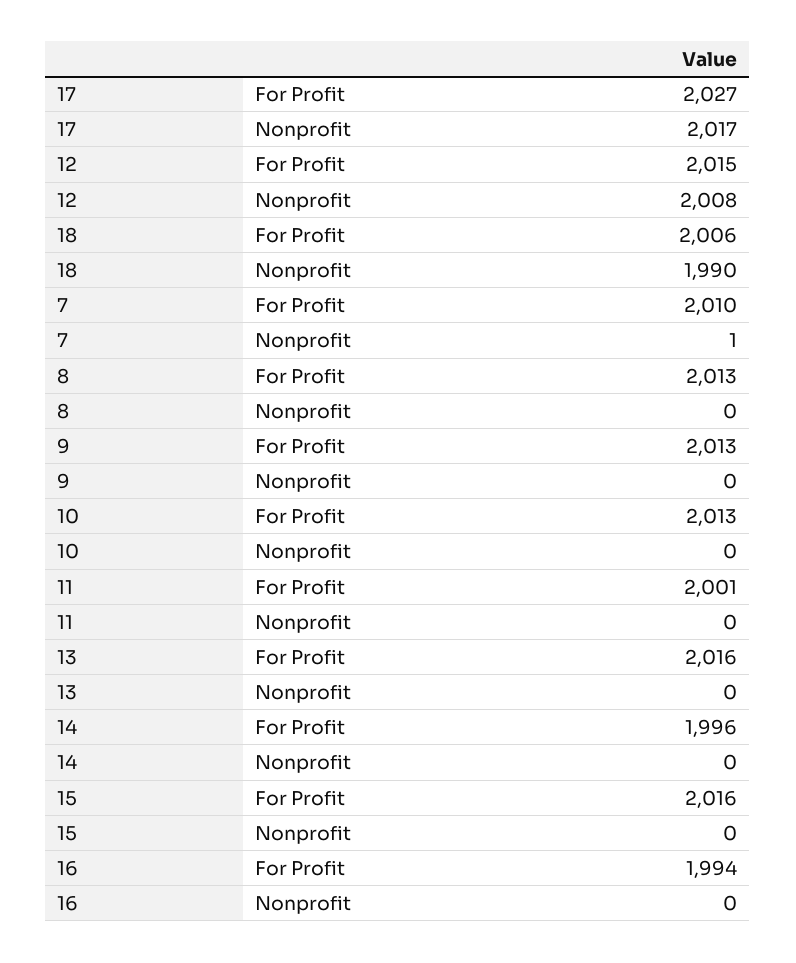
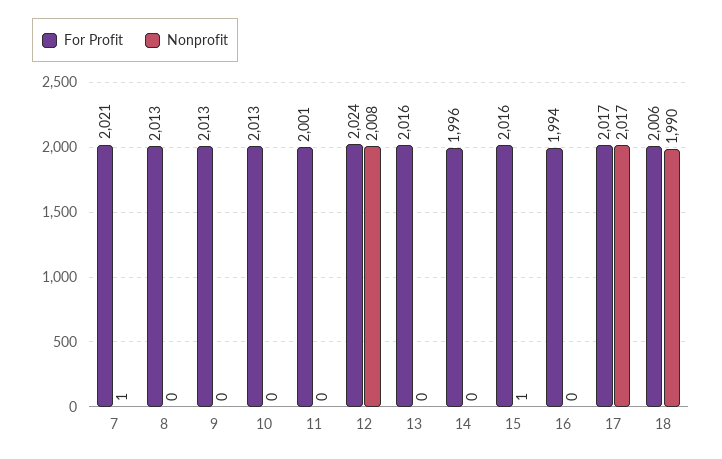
For Profit, 17: 2027 -> 2017
For Profit, 12: 2015 -> 2024
For Profit, 7: 2010 -> 2021
Nonprofit, 15: 0 -> 1

